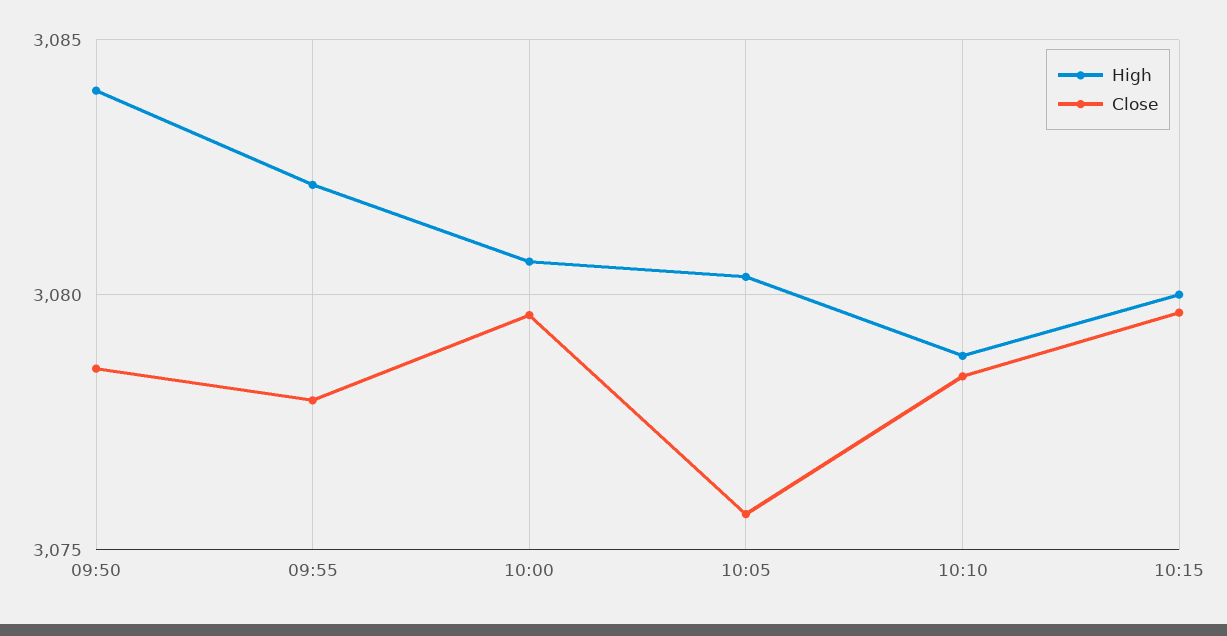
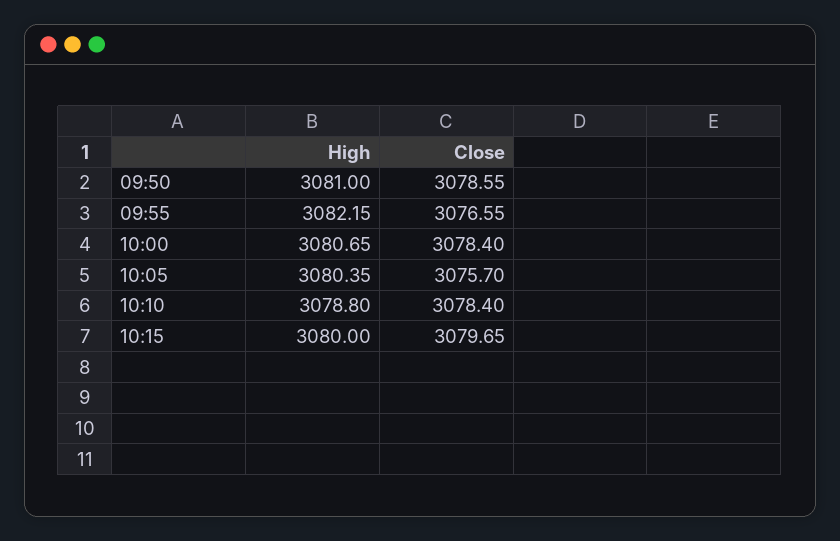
High, 09:50: 3084 -> 3081
Close, 09:55: 3078 -> 3076.55
Close, 10:00: 3079.5 -> 3078.4

